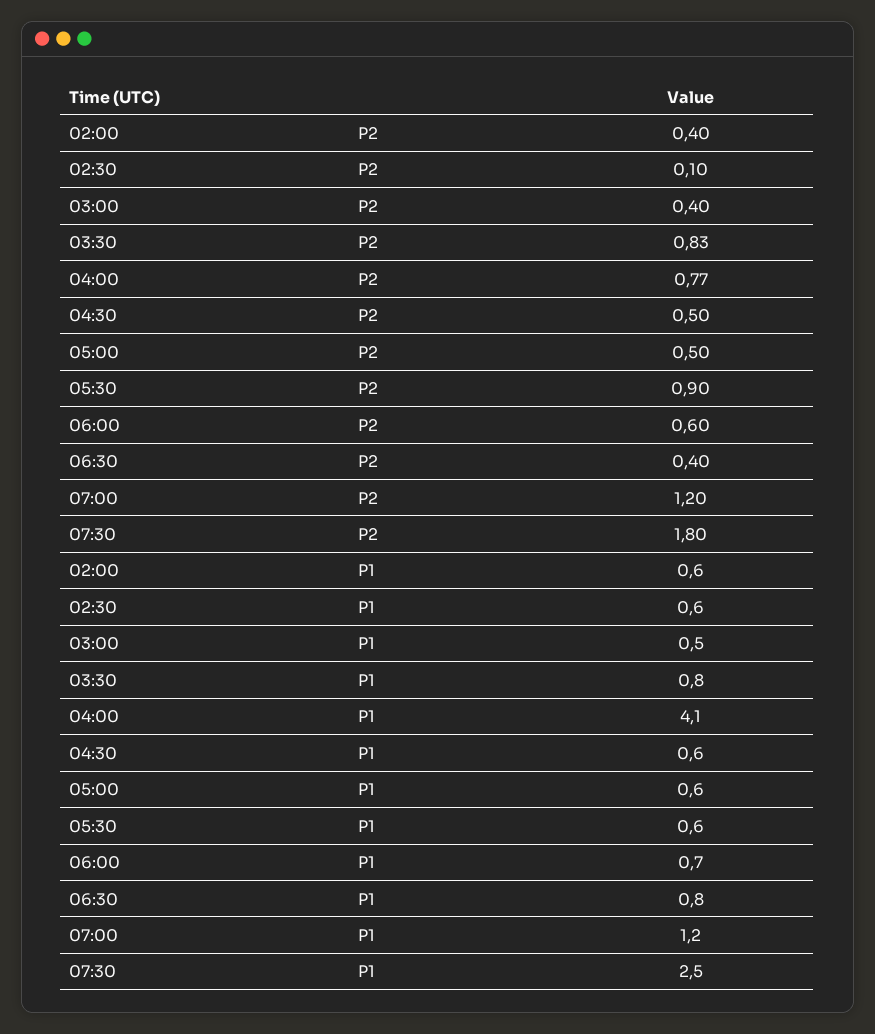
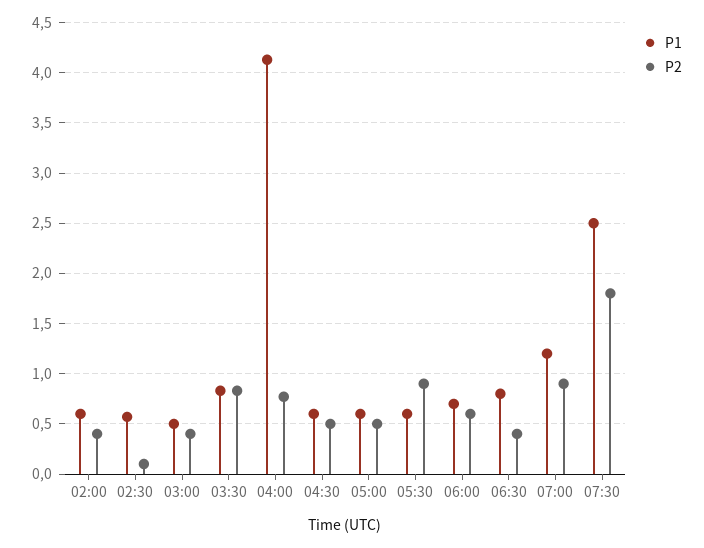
P2, 07:00: 1.2 -> 0.9

